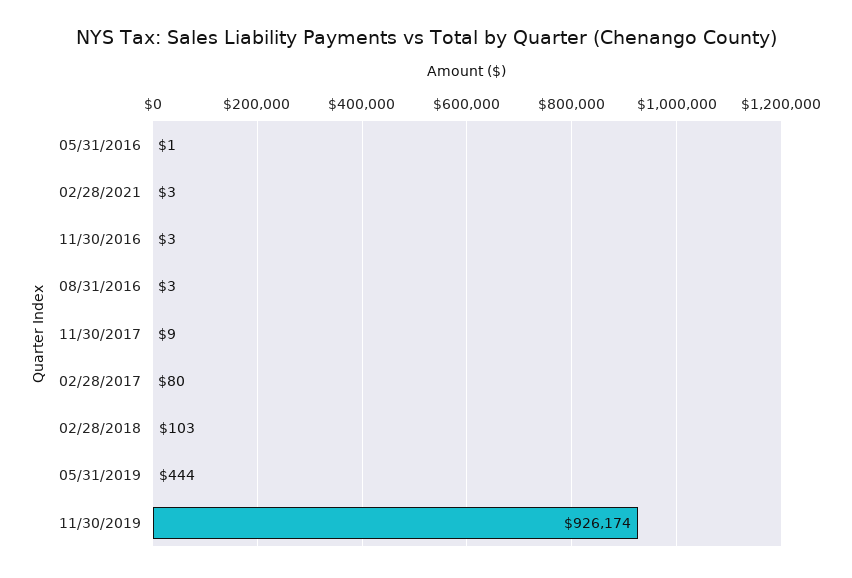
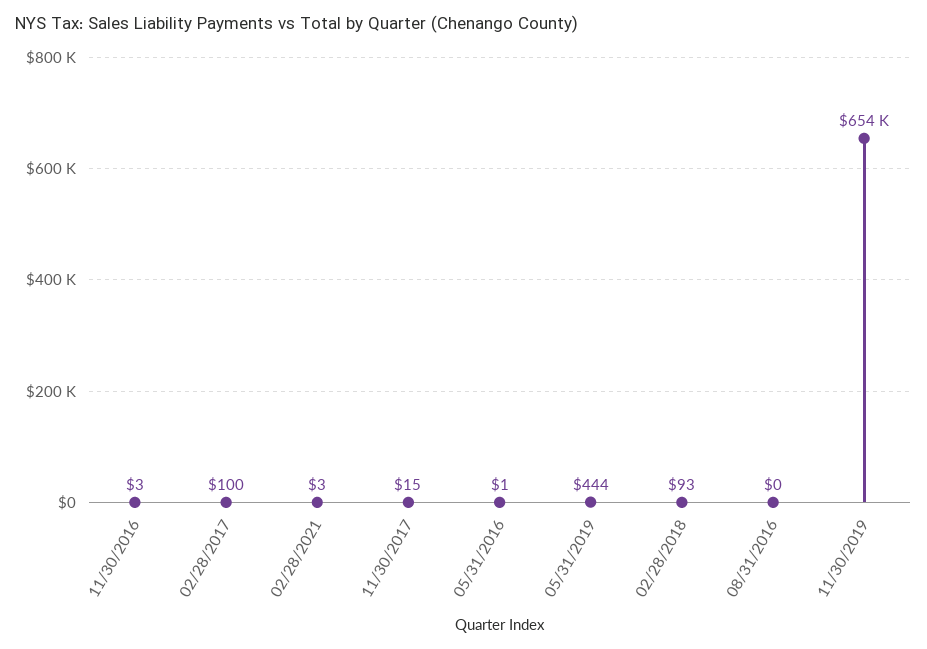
08/31/2016: 3 -> 0
11/30/2017: 9 -> 15
02/28/2017: 80 -> 100
02/28/2018: 103 -> 93
11/30/2019: 926174 -> 654000

